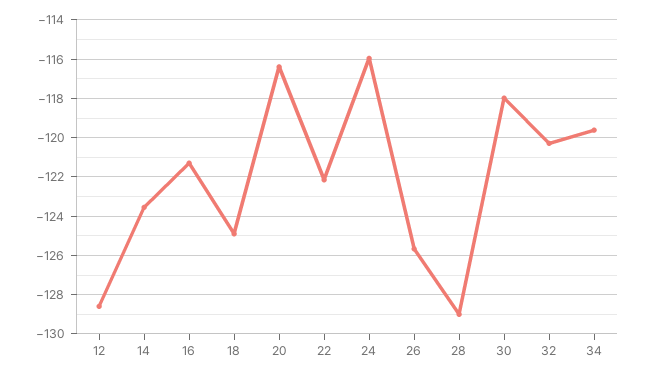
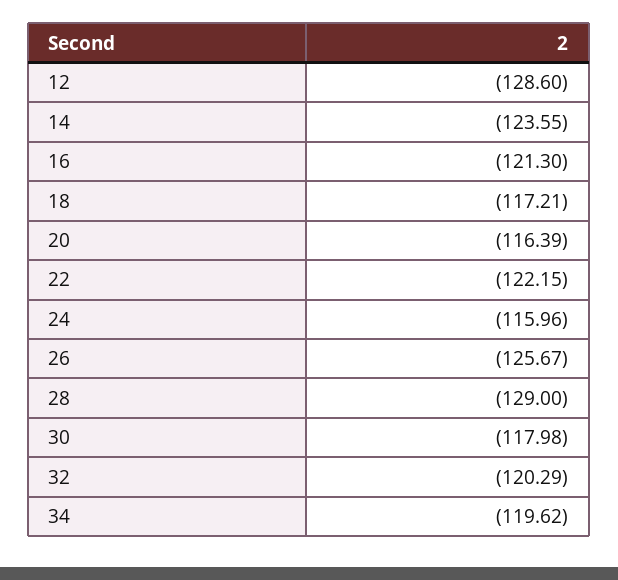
18: -125 -> -117.21

